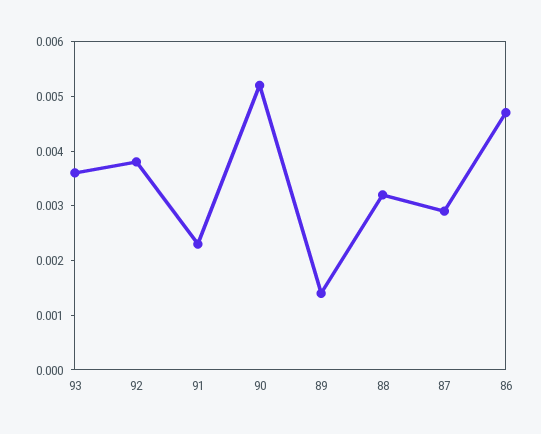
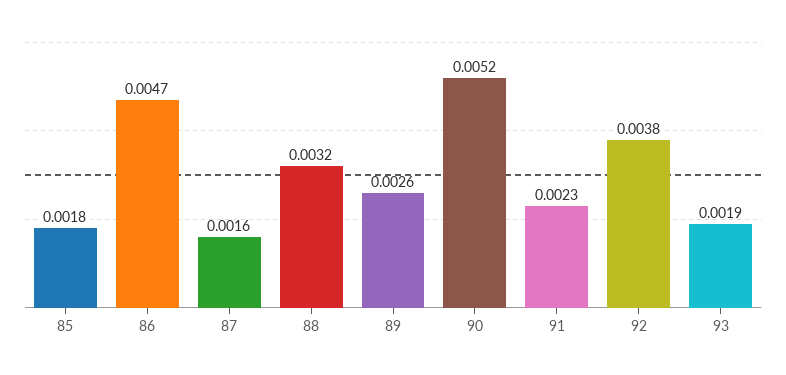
93: 0.0035 -> 0.0019
89: 0.0015 -> 0.0026
87: 0.003 -> 0.0016
85: none -> 0.0018

